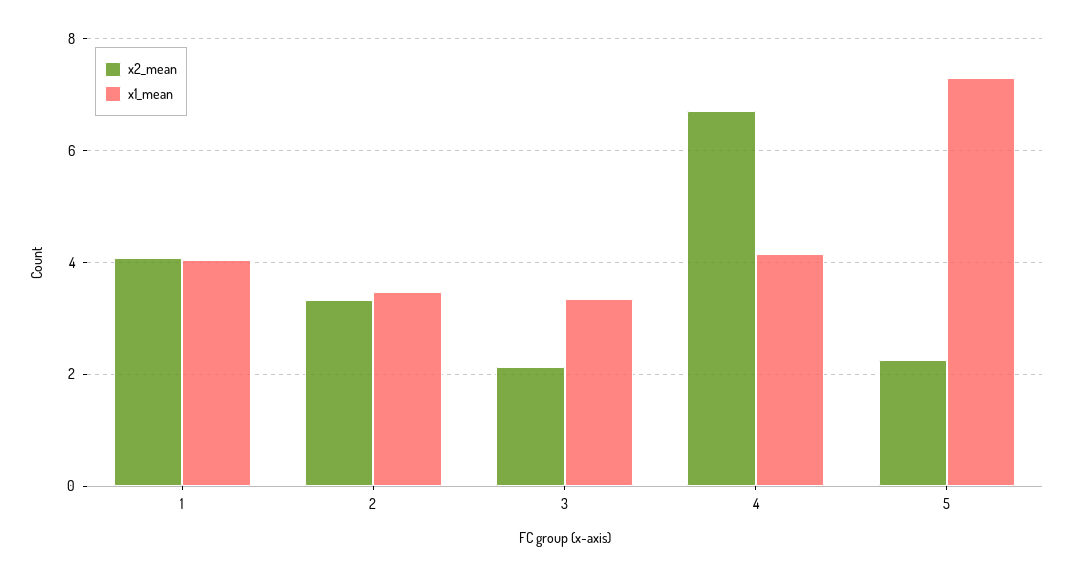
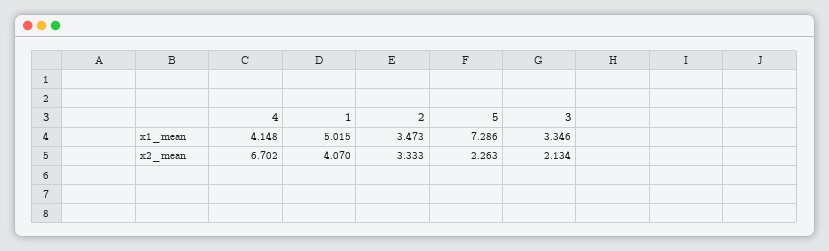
x1_mean, 1: 4 -> 5.015

